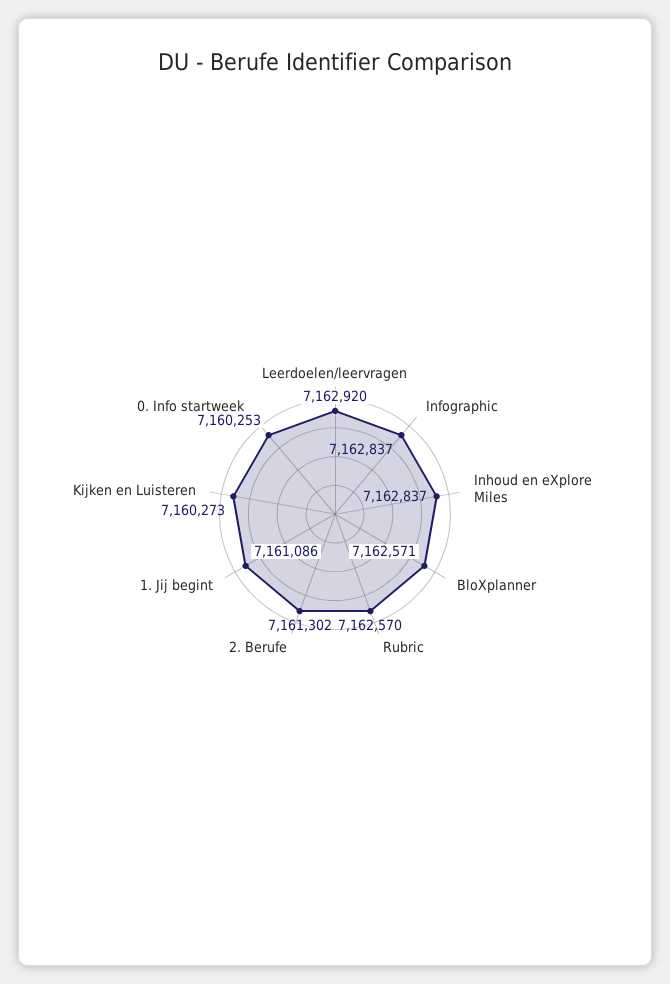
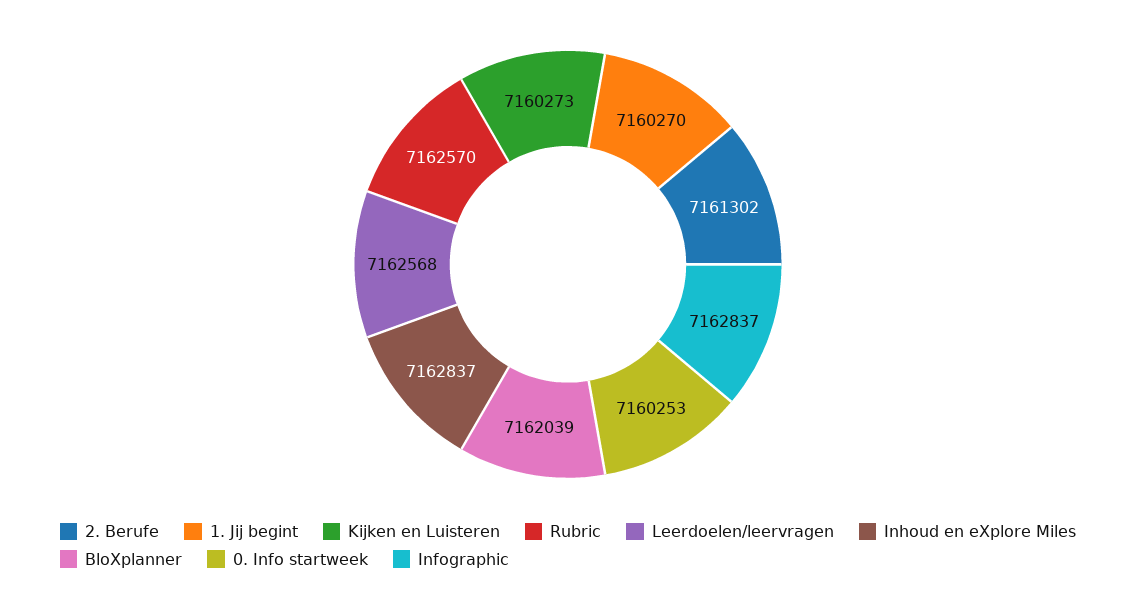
Leerdoelen/leervragen: 7162920 -> 7162568
BloXplanner: 7162571 -> 7162039
1. Jij begint: 7161086 -> 7160270

